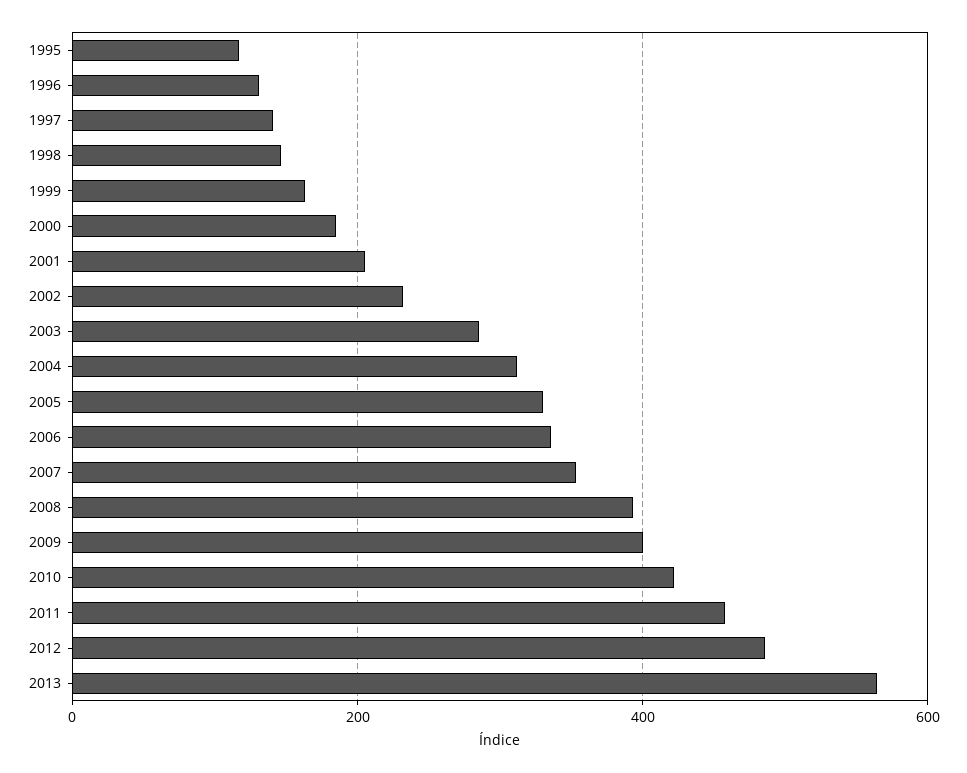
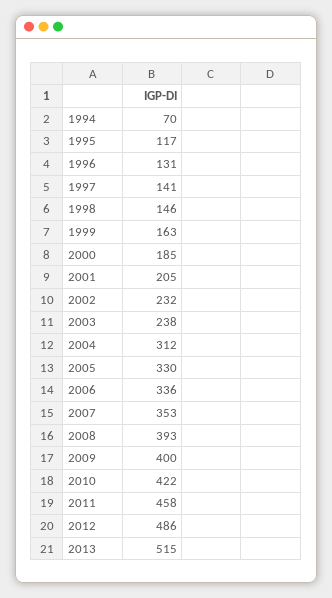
2003: 280 -> 238
2013: 560 -> 515
1994: none -> 70

